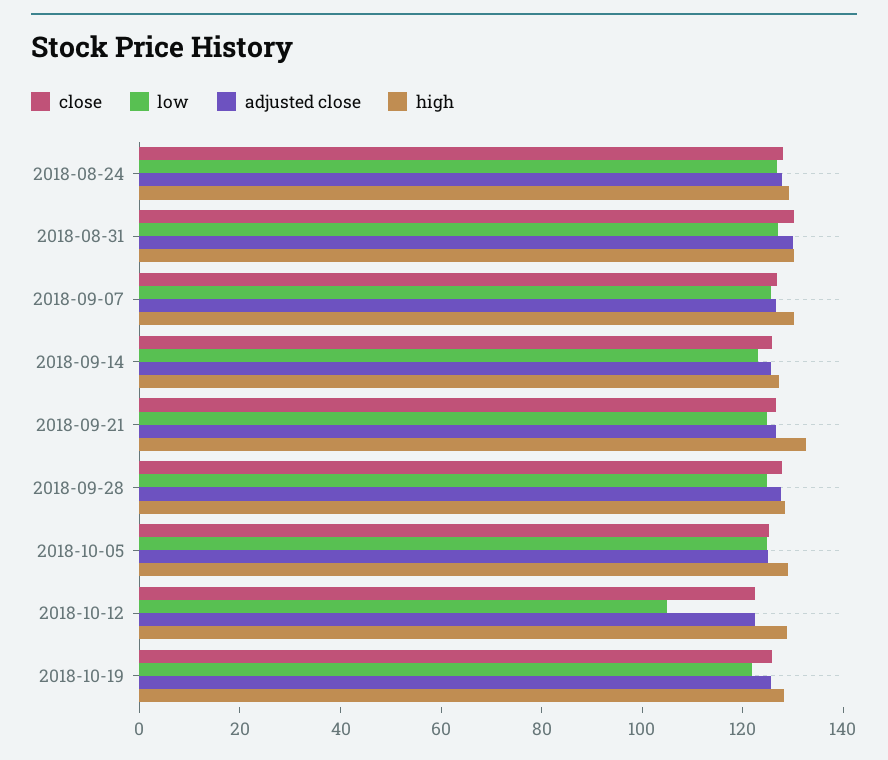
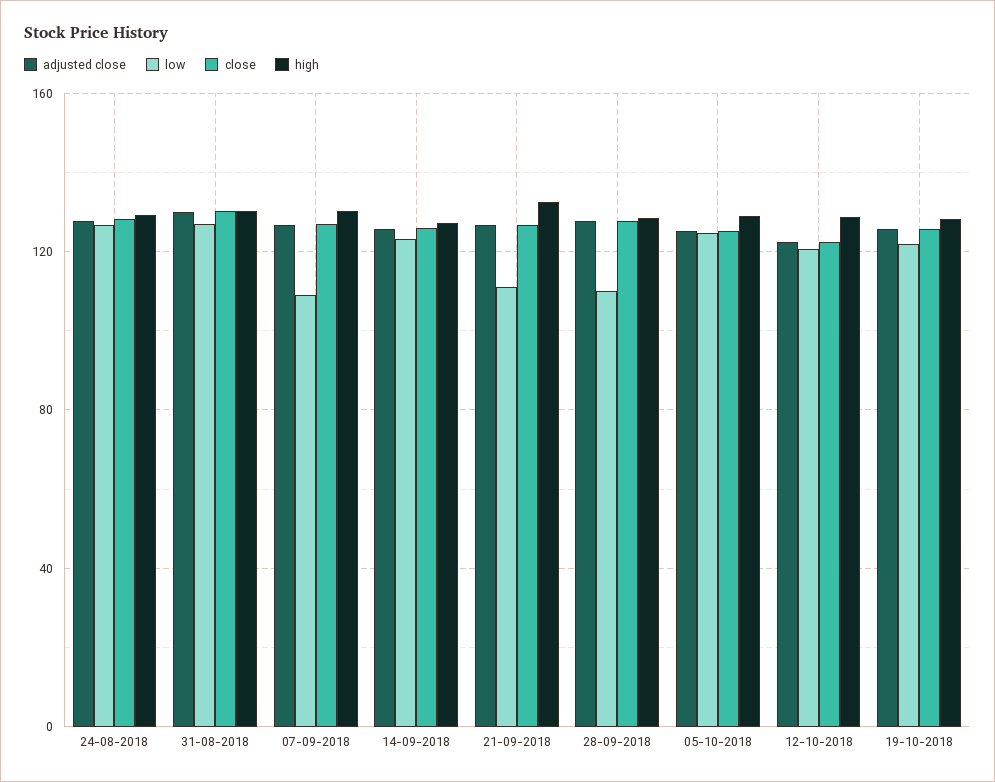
low, 2018-09-07: 125 -> 110
low, 2018-09-21: 125 -> 110
low, 2018-09-28: 125 -> 110
low, 2018-10-12: 105 -> 120

